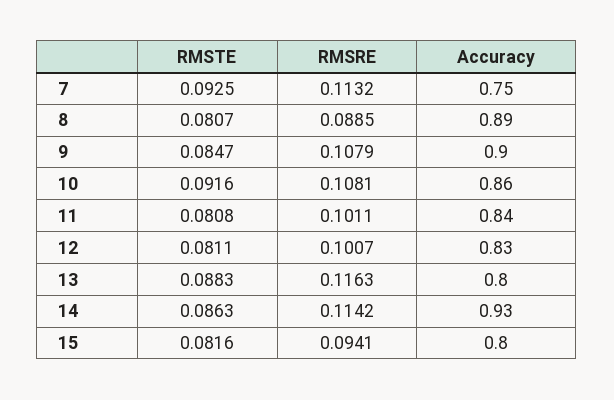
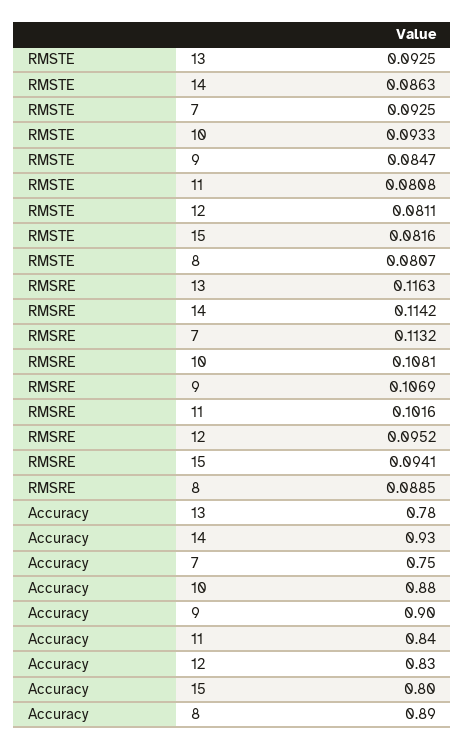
RMSRE, 9: 0.1079 -> 0.1069
RMSTE, 10: 0.0916 -> 0.0933
Accuracy, 10: 0.86 -> 0.88
RMSRE, 11: 0.1011 -> 0.1016
RMSRE, 12: 0.1007 -> 0.0952
RMSTE, 13: 0.0883 -> 0.0925
Accuracy, 13: 0.8 -> 0.78

